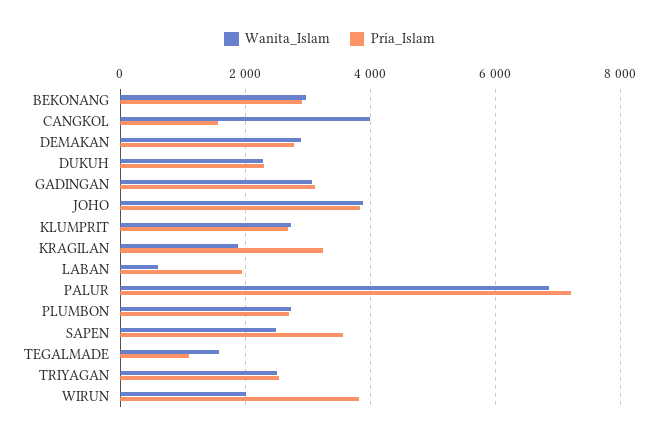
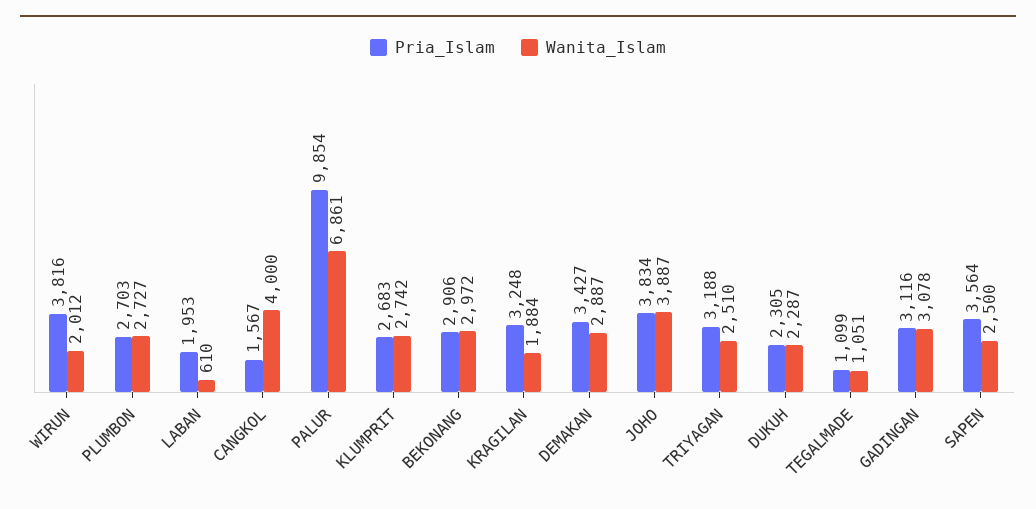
Pria_Islam, DEMAKAN: 2800 -> 3427
Pria_Islam, PALUR: 7200 -> 9854
Wanita_Islam, TEGALMADE: 1600 -> 1051
Pria_Islam, TRIYAGAN: 2600 -> 3188

